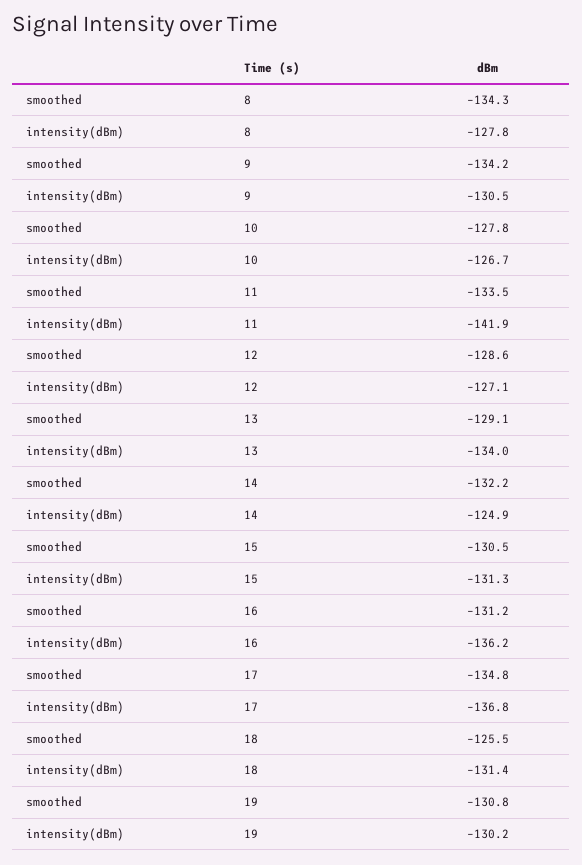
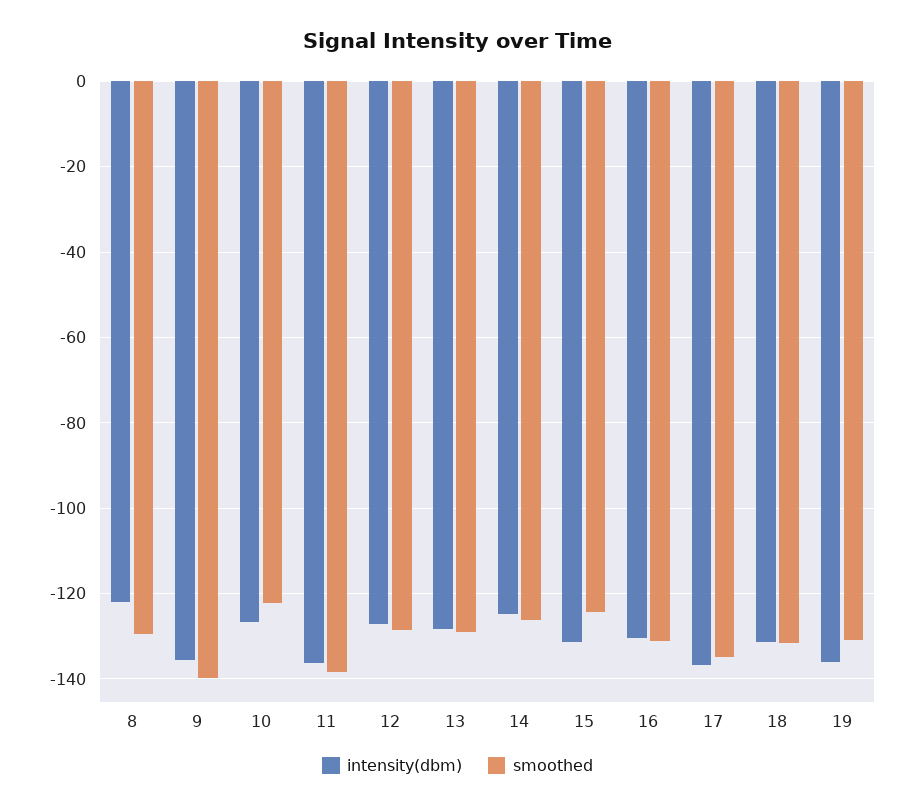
smoothed, 8: -134.3 -> -130
intensity(dBm), 8: -127.8 -> -122
smoothed, 9: -134.2 -> -140
intensity(dBm), 9: -130.5 -> -136
smoothed, 10: -127.8 -> -122
smoothed, 11: -133.5 -> -138
intensity(dBm), 11: -141.9 -> -136
intensity(dBm), 13: -134 -> -128
smoothed, 14: -132.2 -> -126
smoothed, 15: -130.5 -> -124
intensity(dBm), 16: -136.2 -> -130
smoothed, 18: -125.5 -> -132
intensity(dBm), 19: -130.2 -> -136

